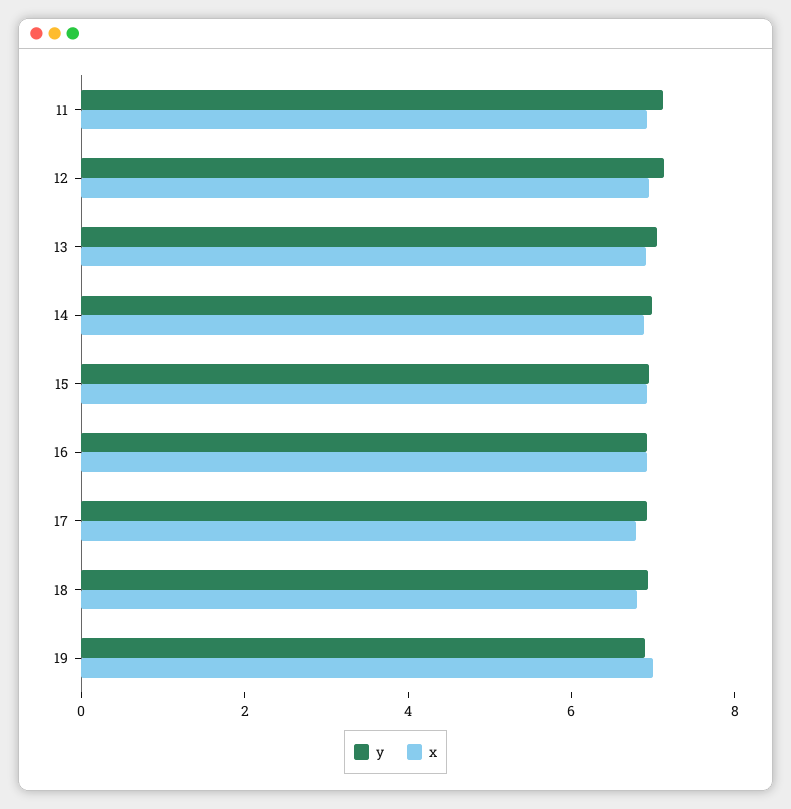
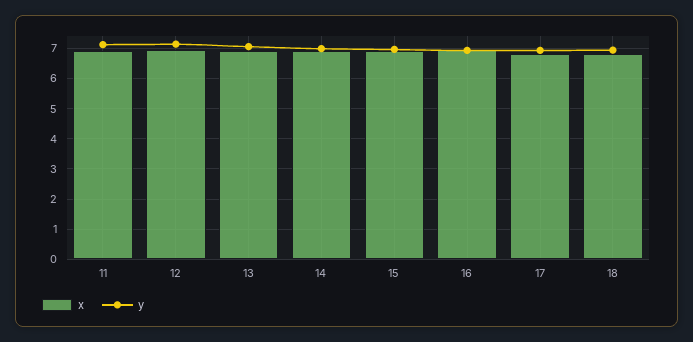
y, 19: 7 -> none
x, 19: 7 -> none

